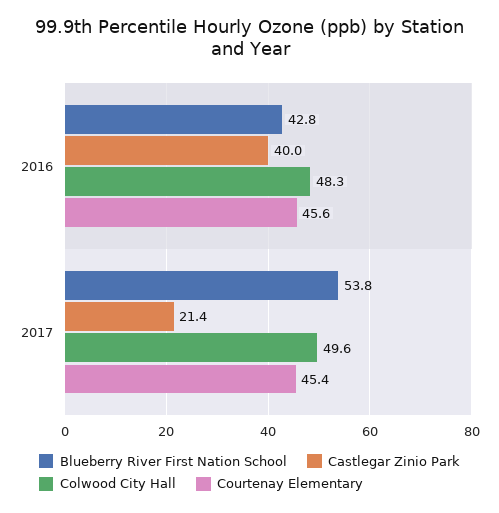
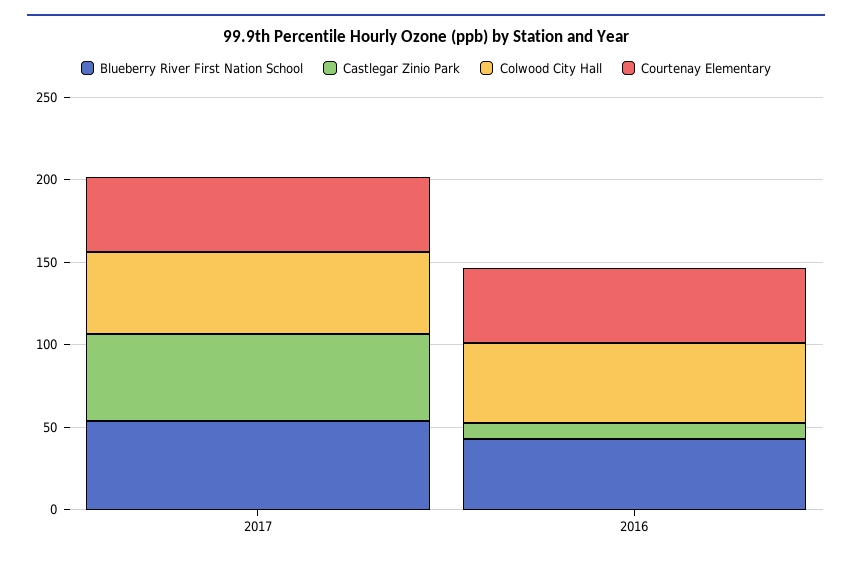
Castlegar Zinio Park, 2016: 40 -> 10
Castlegar Zinio Park, 2017: 21.4 -> 50

